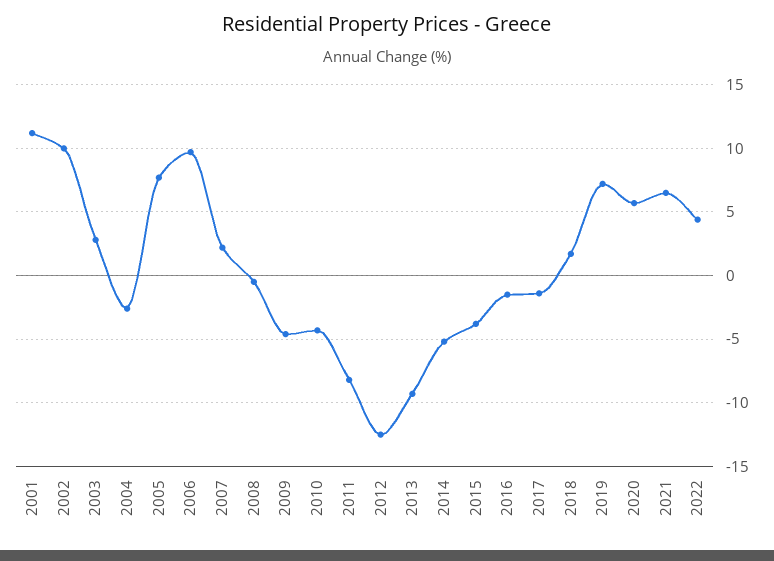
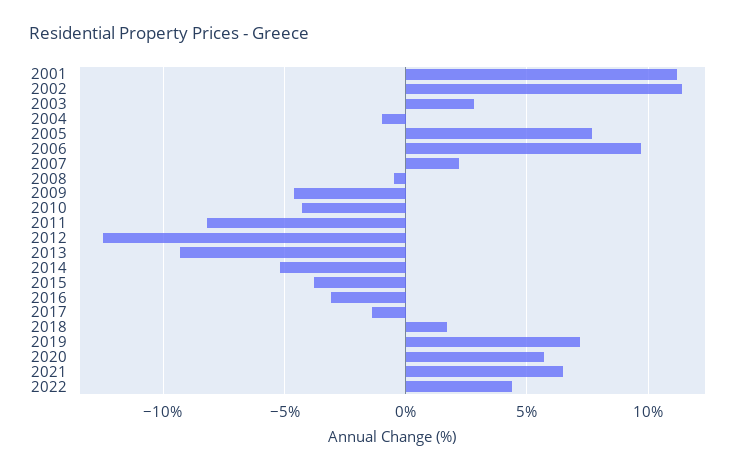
2002: 10 -> 11.5
2004: -2.5 -> -1
2016: -1.5 -> -3

